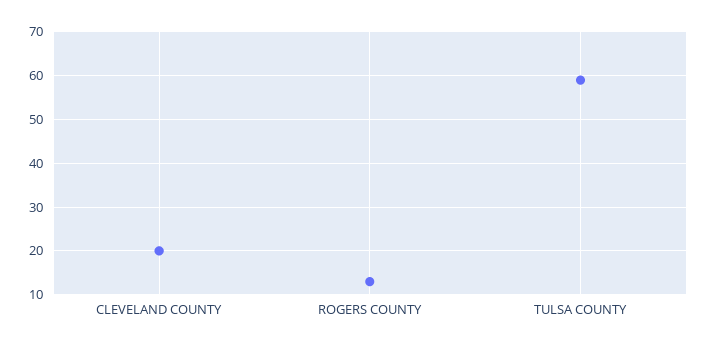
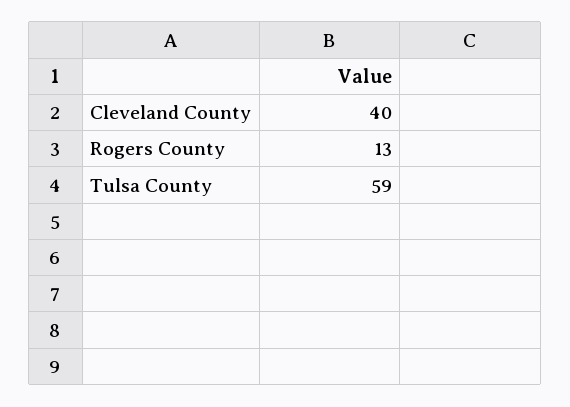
CLEVELAND COUNTY: 20 -> 40

